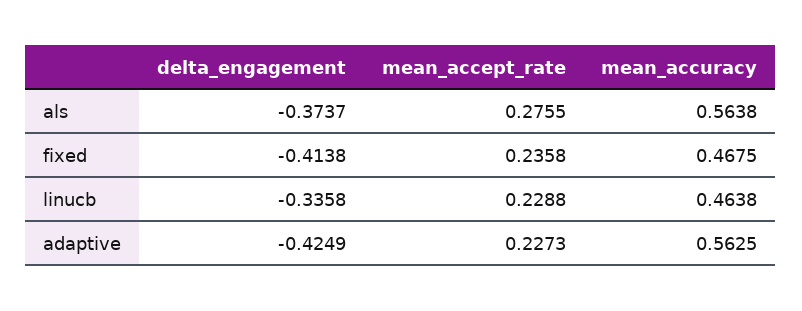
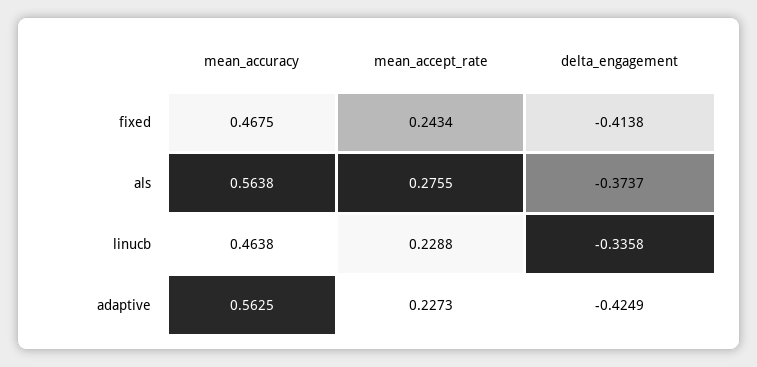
mean_accept_rate, fixed: 0.2358 -> 0.2434

